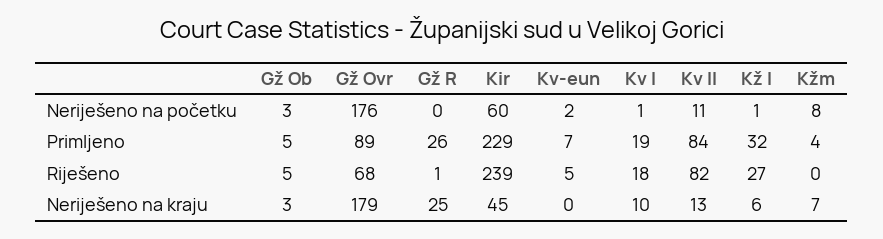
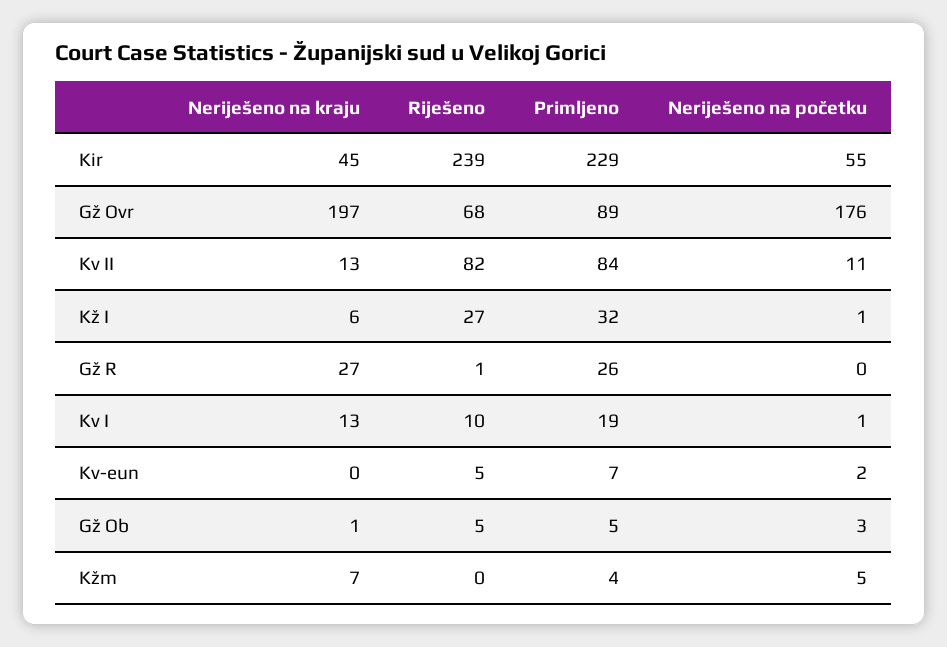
Kir, Neriješeno na početku: 60 -> 55
Kžm, Neriješeno na početku: 8 -> 5
Kv I, Riješeno: 18 -> 10
Gž Ob, Neriješeno na kraju: 3 -> 1
Gž Ovr, Neriješeno na kraju: 179 -> 197
Gž R, Neriješeno na kraju: 25 -> 27
Kv I, Neriješeno na kraju: 10 -> 13

